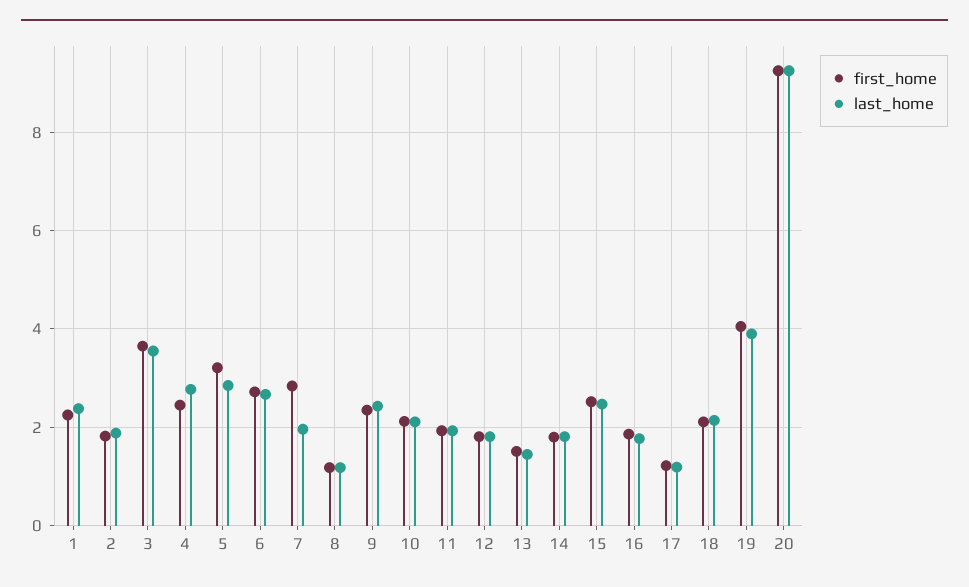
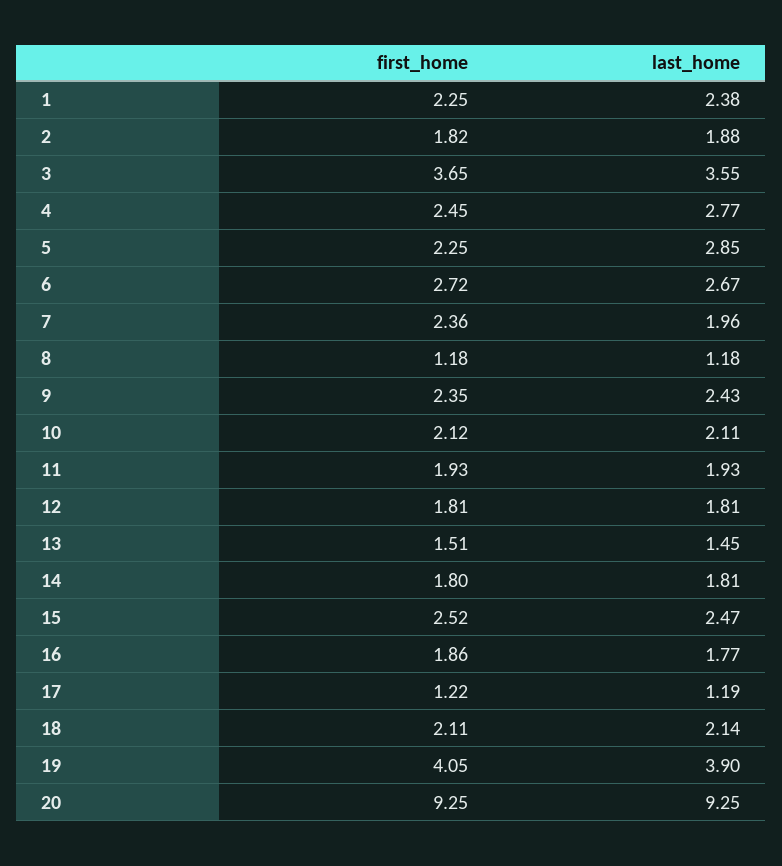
first_home, 5: 3.2 -> 2.25
first_home, 7: 2.8 -> 2.36

